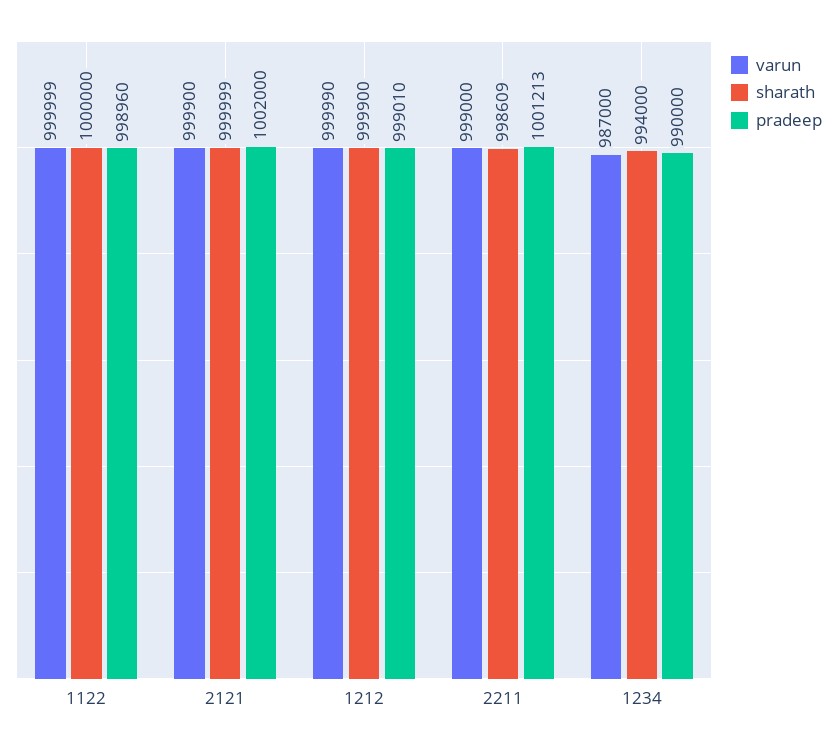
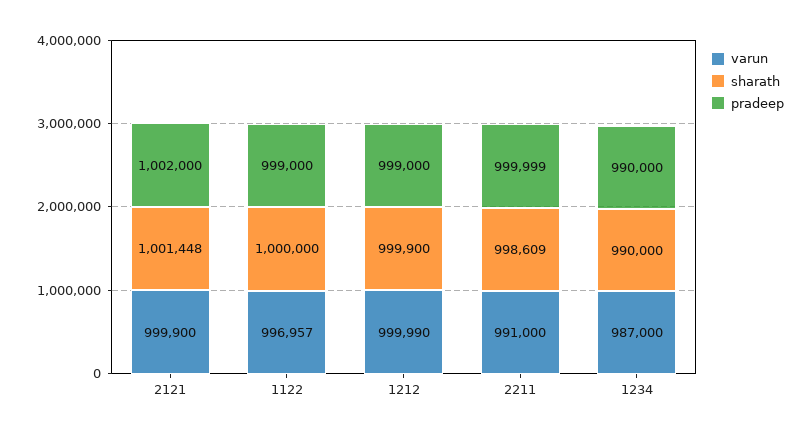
varun, 1122: 999999 -> 996957
pradeep, 1122: 998960 -> 999000
sharath, 2121: 999999 -> 1001448
pradeep, 1212: 999010 -> 999000
varun, 2211: 999000 -> 991000
pradeep, 2211: 1001213 -> 999999
sharath, 1234: 994000 -> 990000

